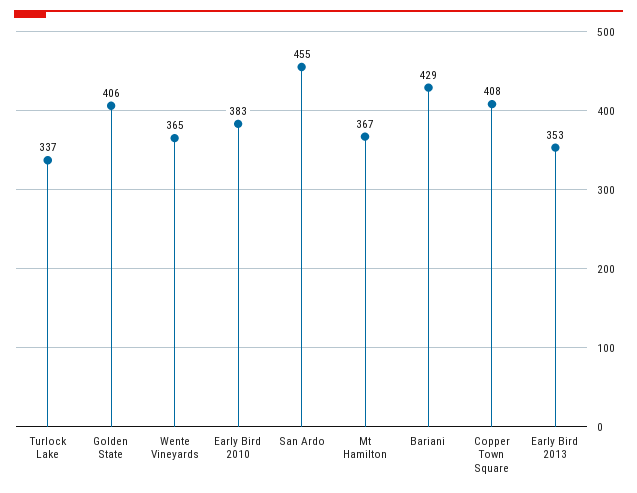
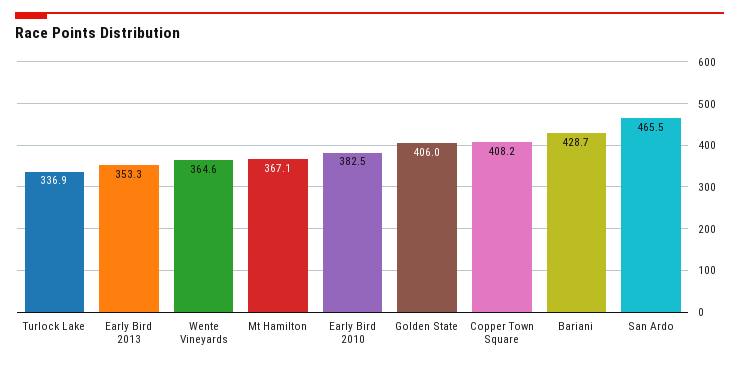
San Ardo: 455 -> 465.5

